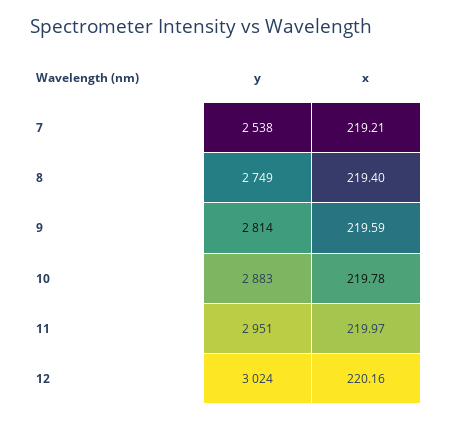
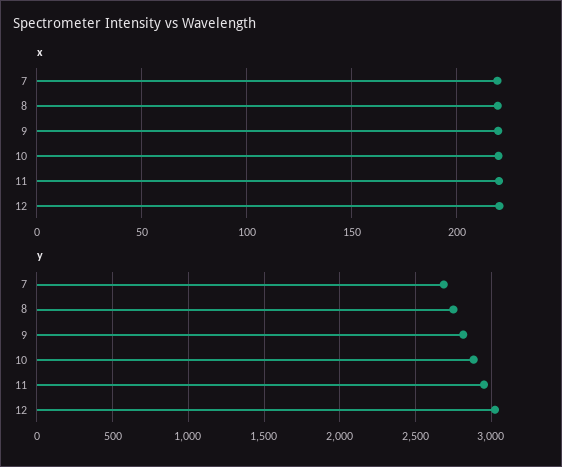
y, 7: 2538 -> 2700

